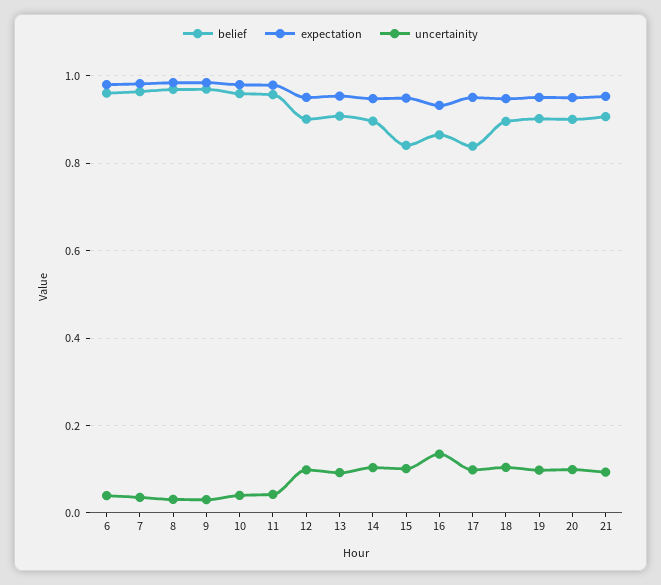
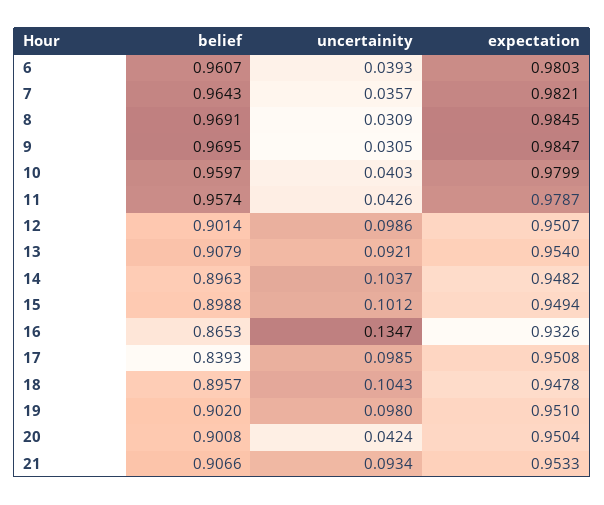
belief, 15: 0.84 -> 0.8988
uncertainity, 20: 0.1 -> 0.0424

